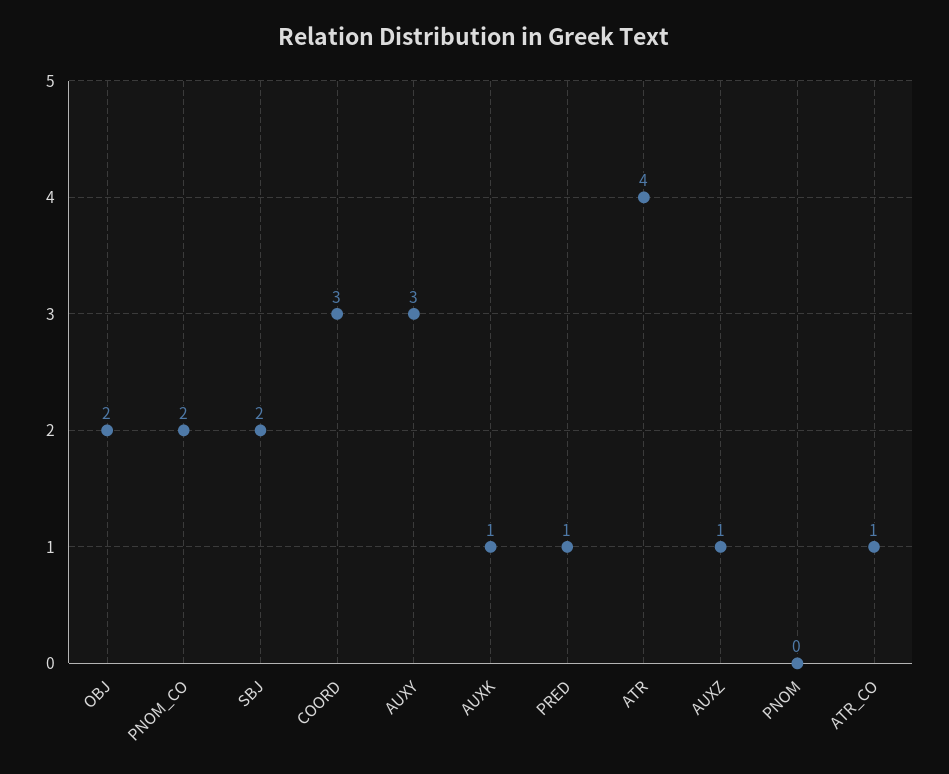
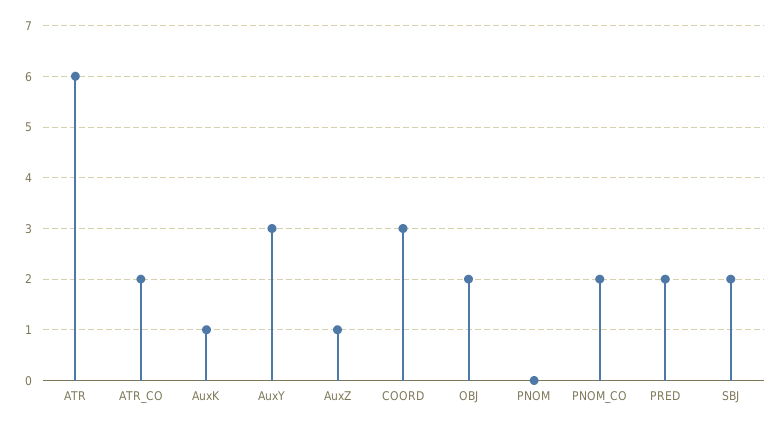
PRED: 1 -> 2
ATR: 4 -> 6
ATR_CO: 1 -> 2

